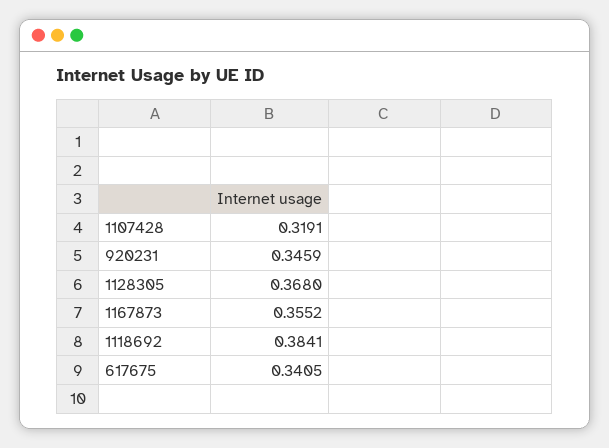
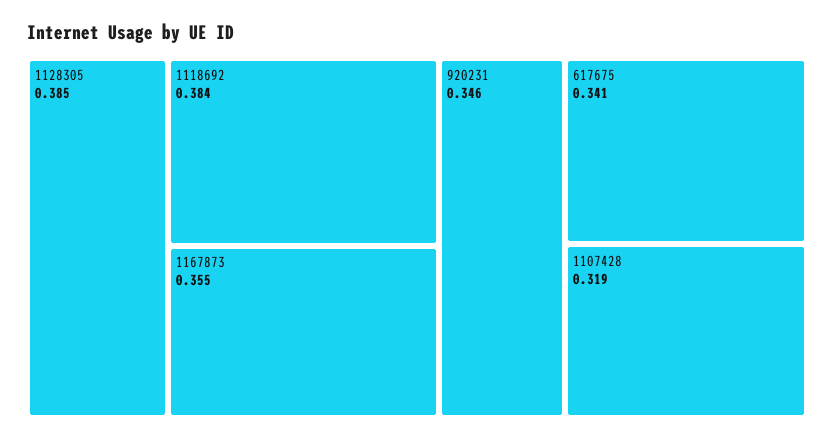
1128305: 0.368 -> 0.385

